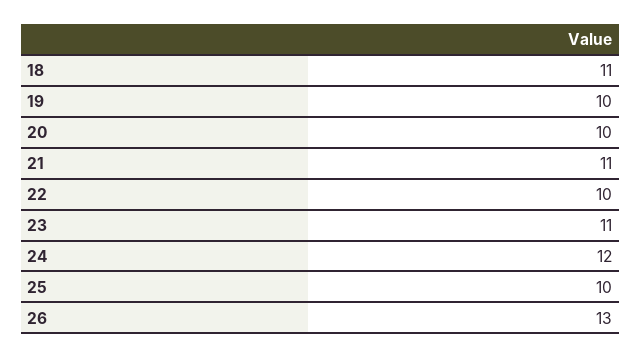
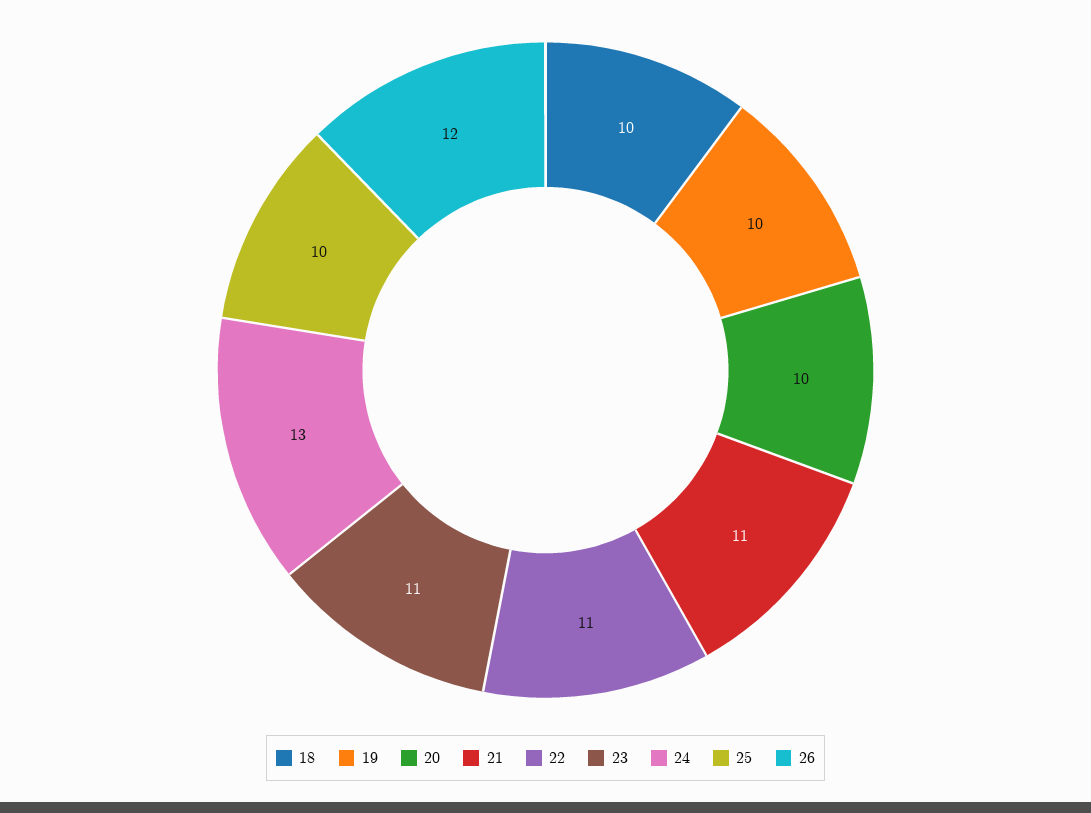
18: 11 -> 10
22: 10 -> 11
24: 12 -> 13
26: 13 -> 12

